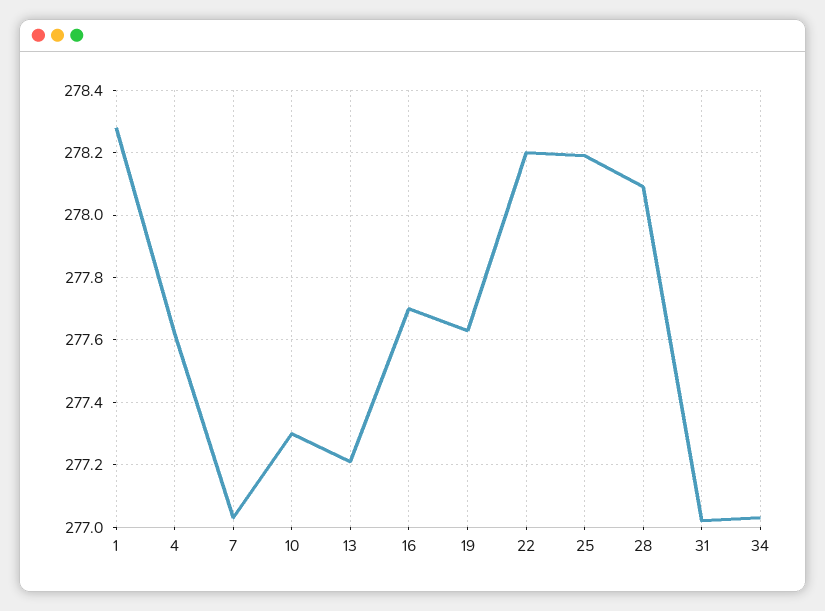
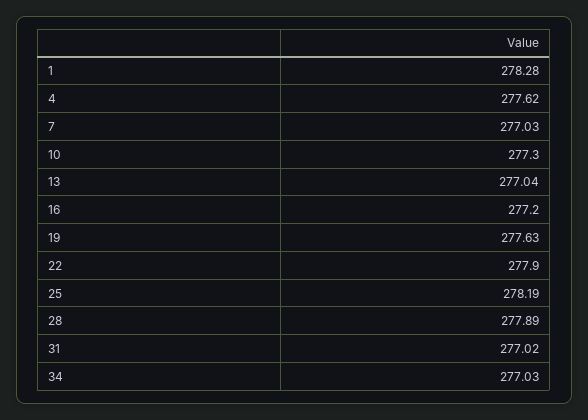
13: 277.2 -> 277.04
16: 277.7 -> 277.2
22: 278.2 -> 277.9
28: 278.1 -> 277.89

